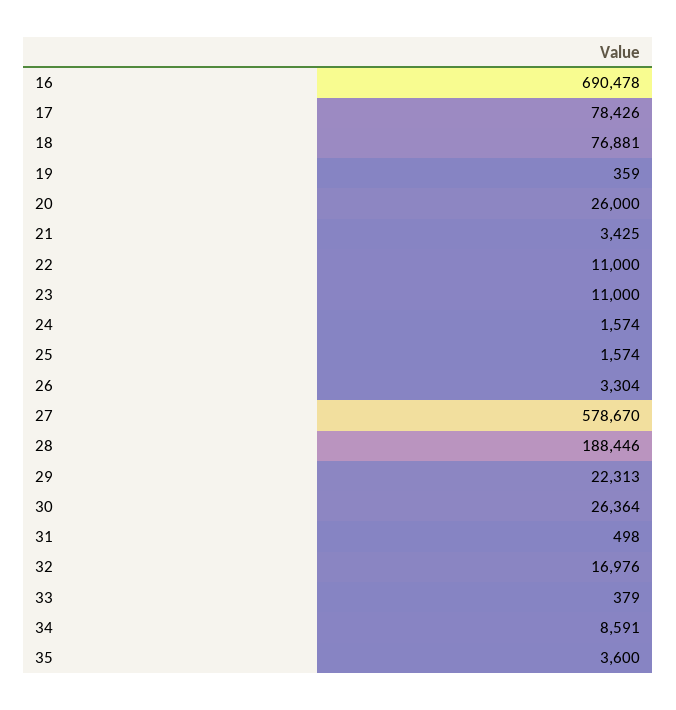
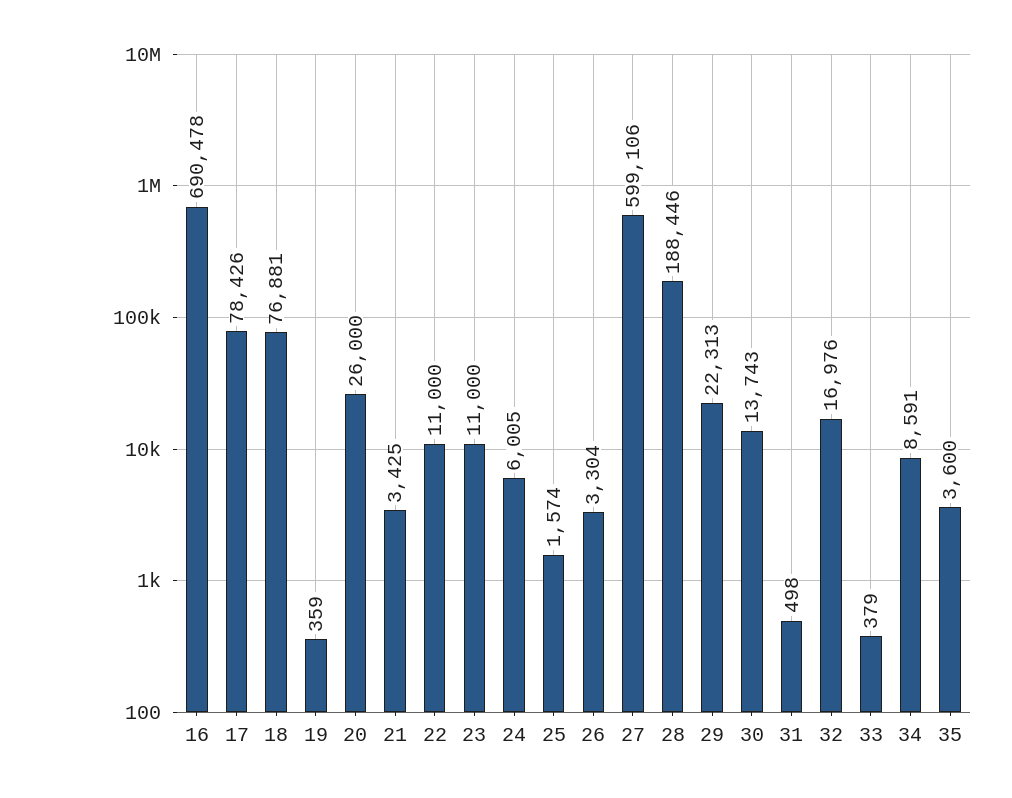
24: 1574 -> 6005
27: 578670 -> 599106
30: 26364 -> 13743

